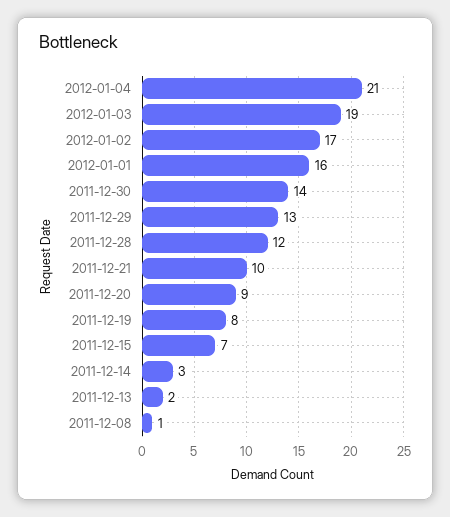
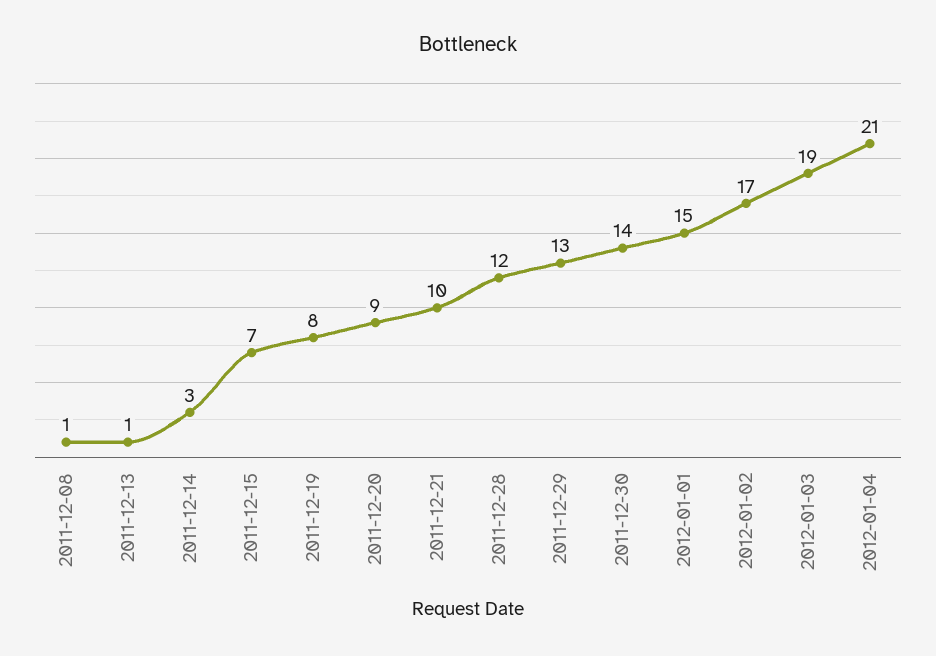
2012-01-01: 16 -> 15
2011-12-13: 2 -> 1

